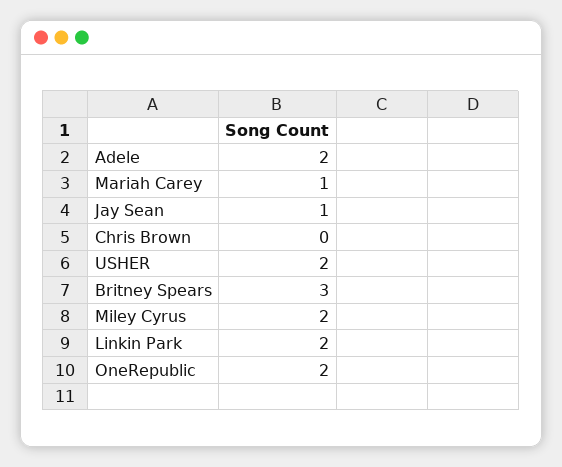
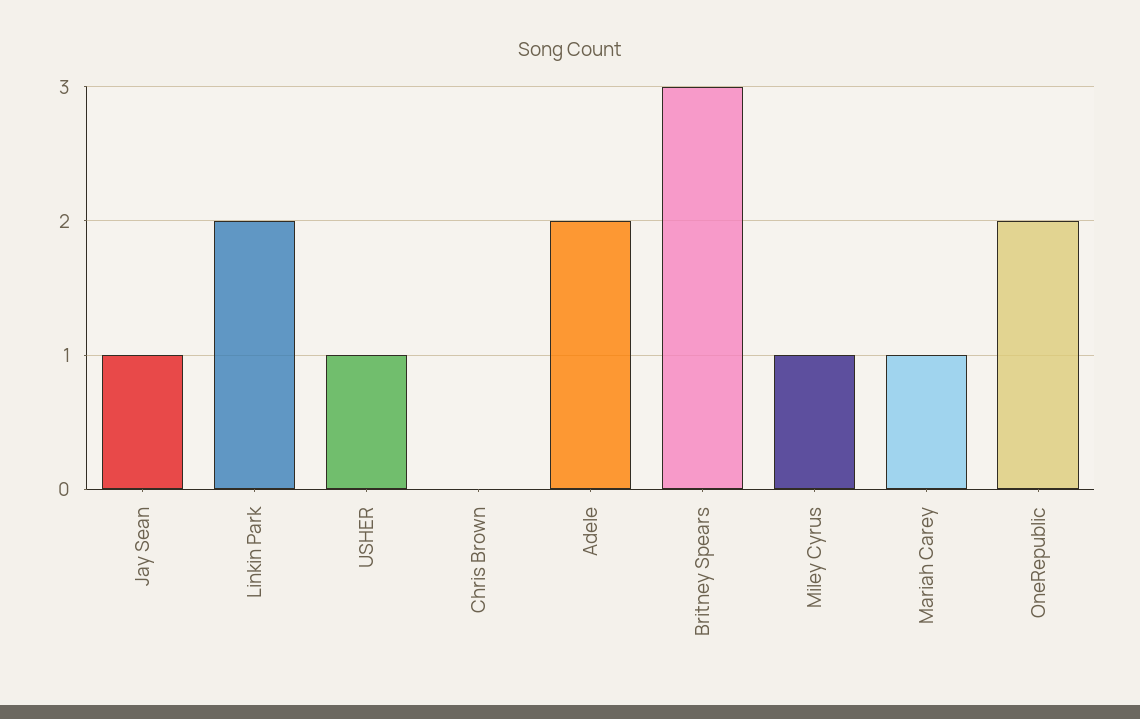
USHER: 2 -> 1
Miley Cyrus: 2 -> 1

